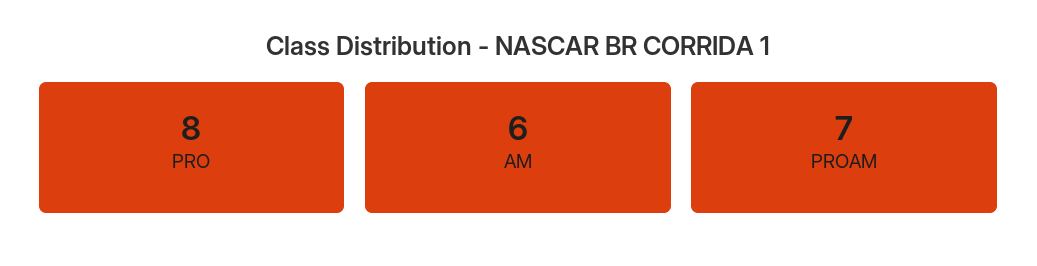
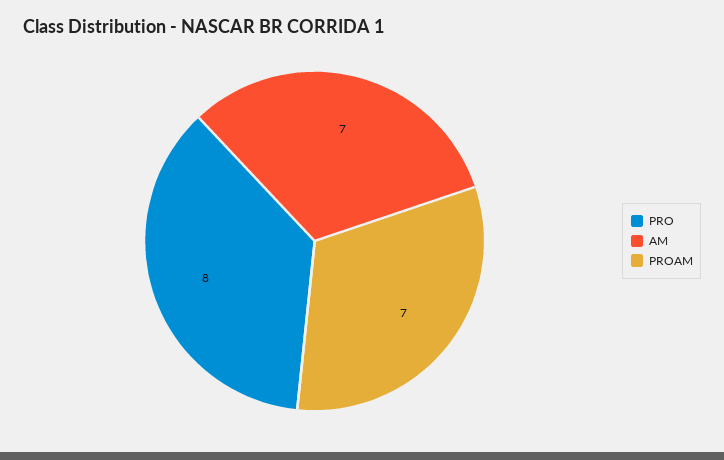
AM: 6 -> 7

